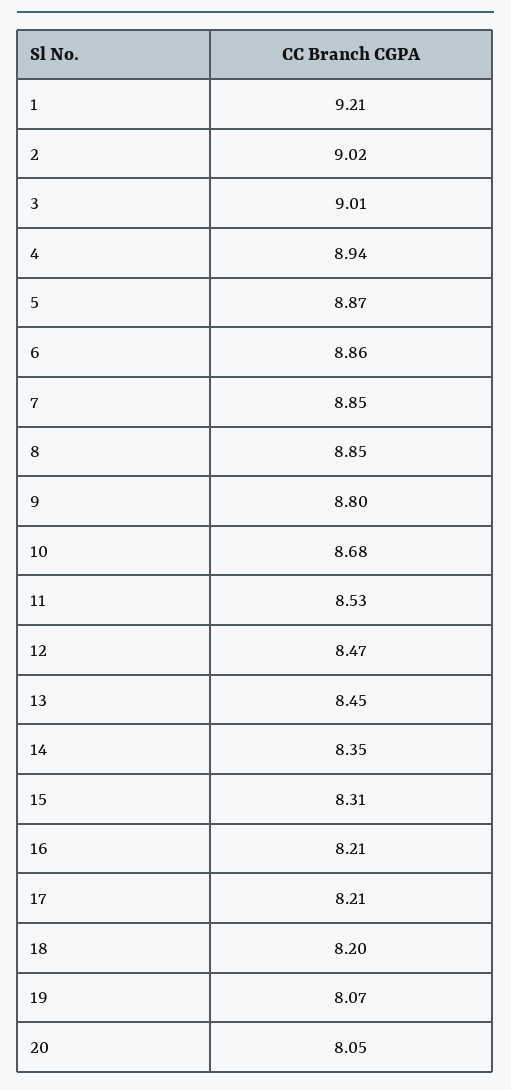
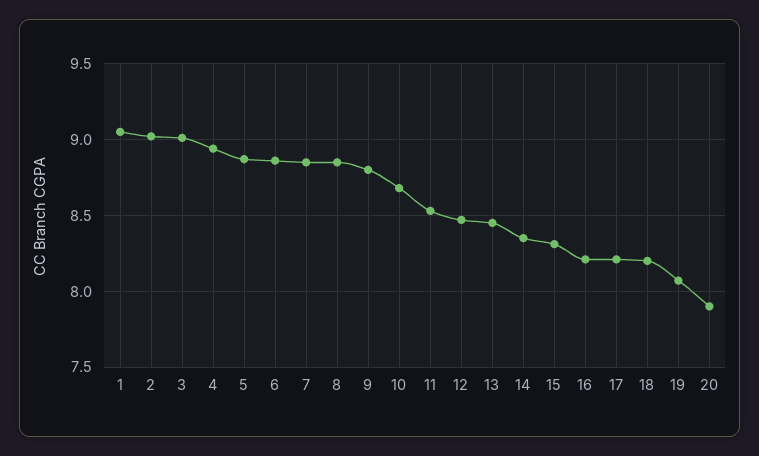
1: 9.21 -> 9.05
20: 8.05 -> 7.9

